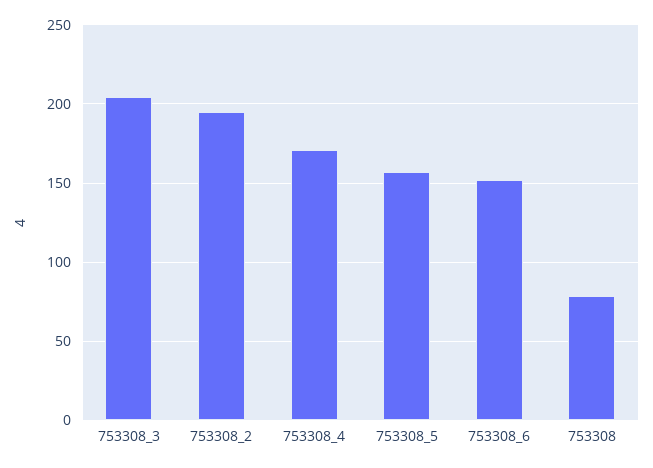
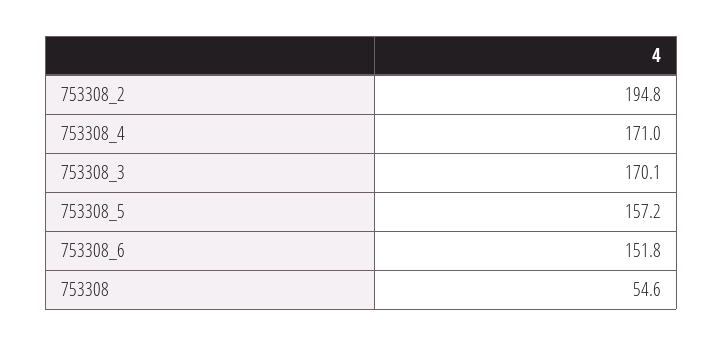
753308_3: 205 -> 170.1
753308: 80 -> 54.6

